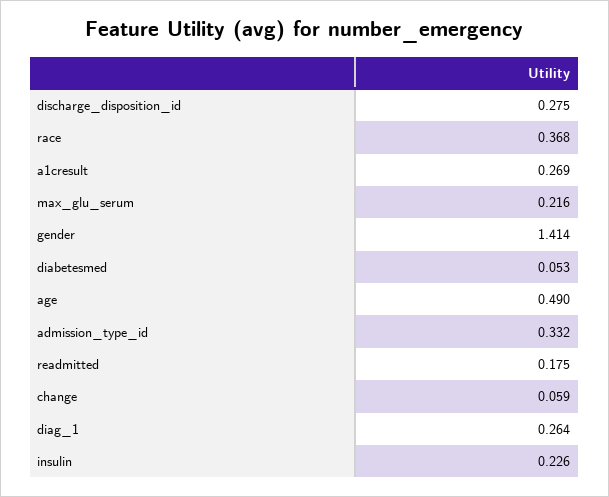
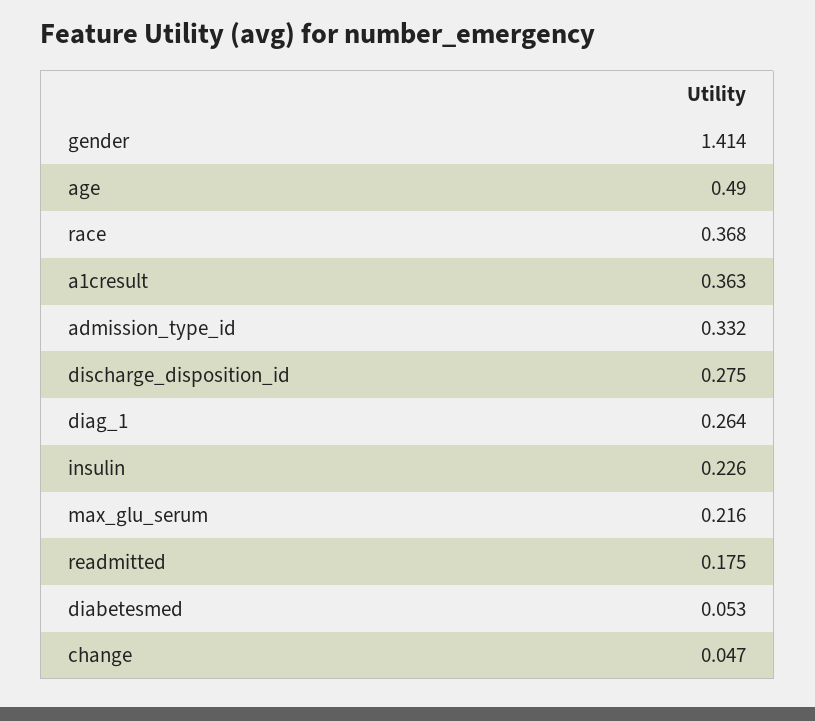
a1cresult: 0.269 -> 0.363
change: 0.059 -> 0.047

